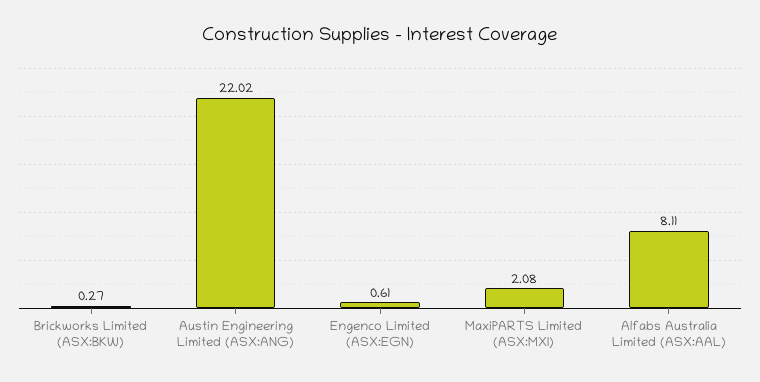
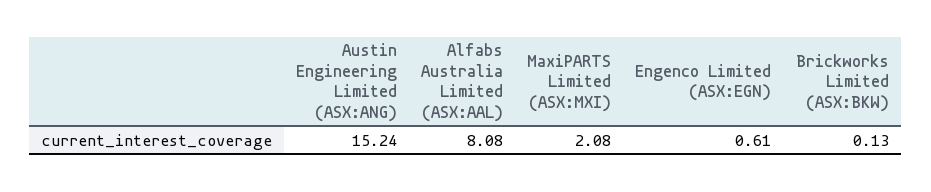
Brickworks Limited (ASX:BKW): 0.27 -> 0.13
Austin Engineering Limited (ASX:ANG): 22.02 -> 15.24
Alfabs Australia Limited (ASX:AAL): 8.11 -> 8.08

